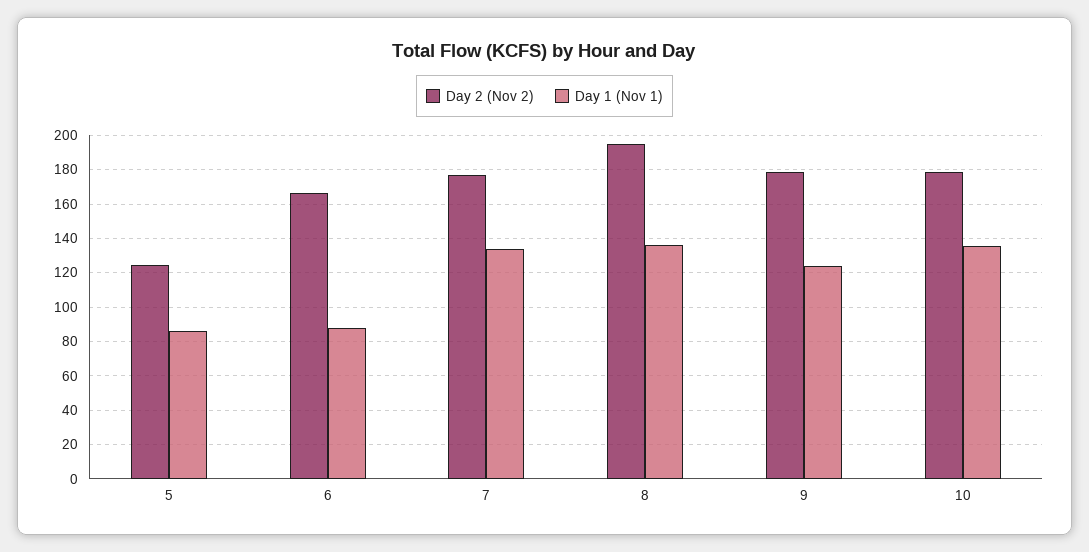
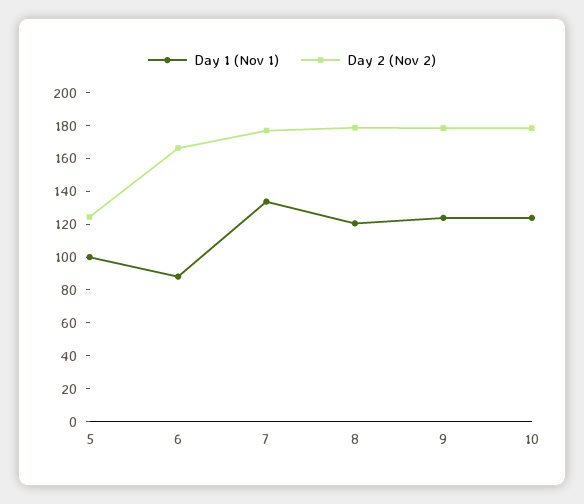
Day 1 (Nov 1), 5: 85 -> 100
Day 2 (Nov 2), 8: 195 -> 180
Day 1 (Nov 1), 8: 135 -> 120
Day 1 (Nov 1), 10: 135 -> 125

